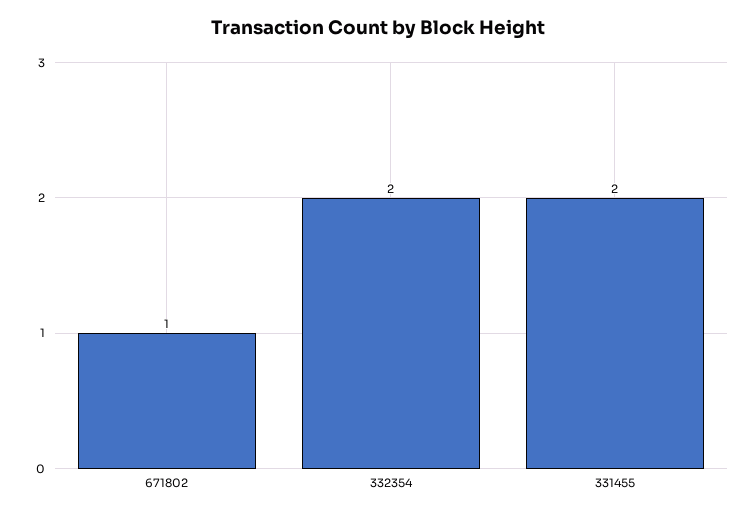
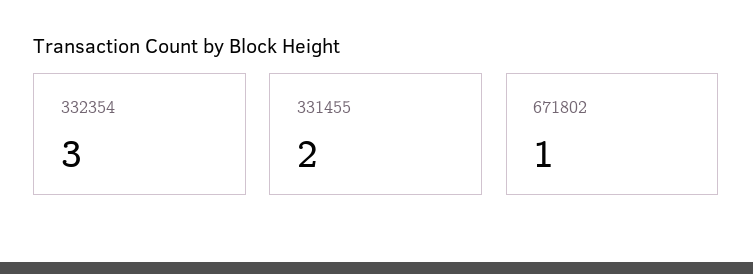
332354: 2 -> 3

